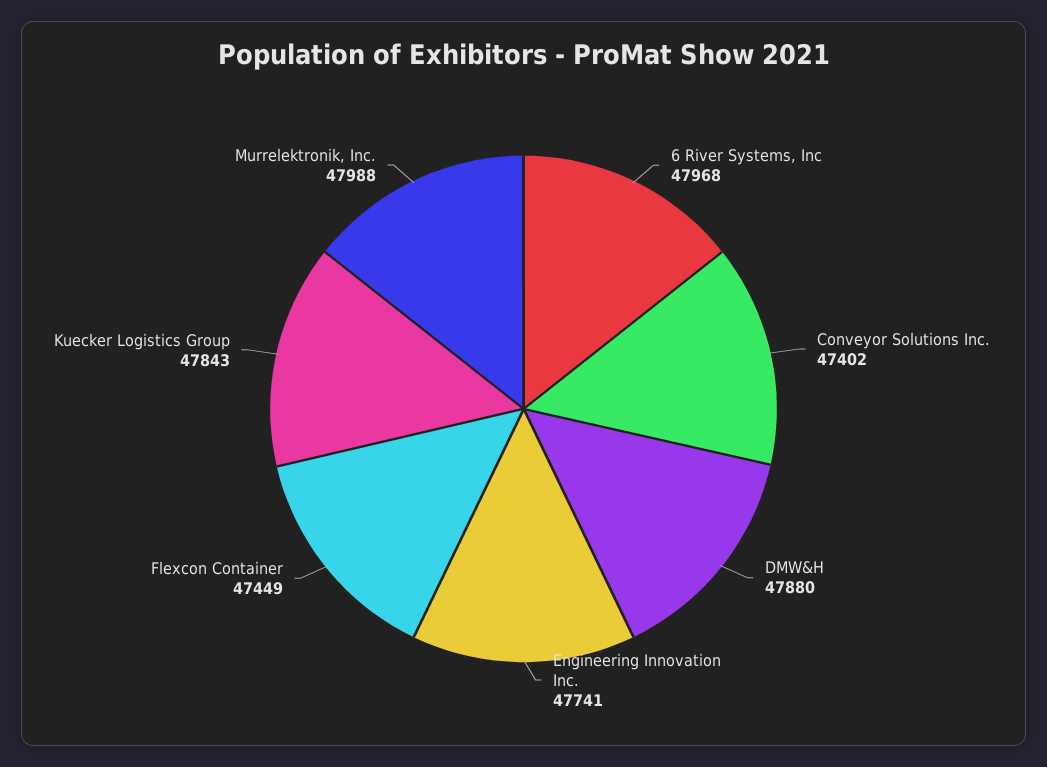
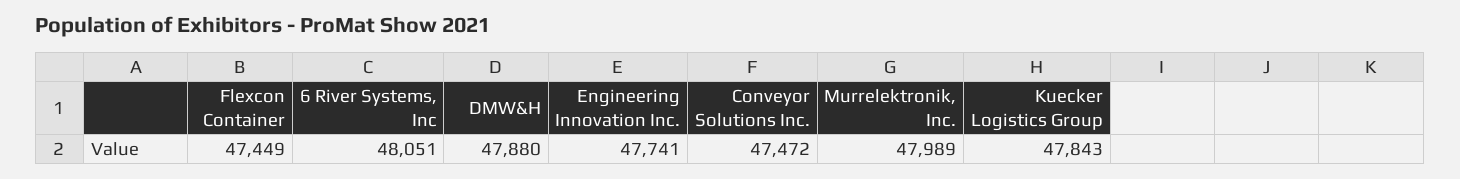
6 River Systems, Inc: 47968 -> 48051
Conveyor Solutions Inc.: 47402 -> 47472
Murrelektronik, Inc.: 47988 -> 47989

